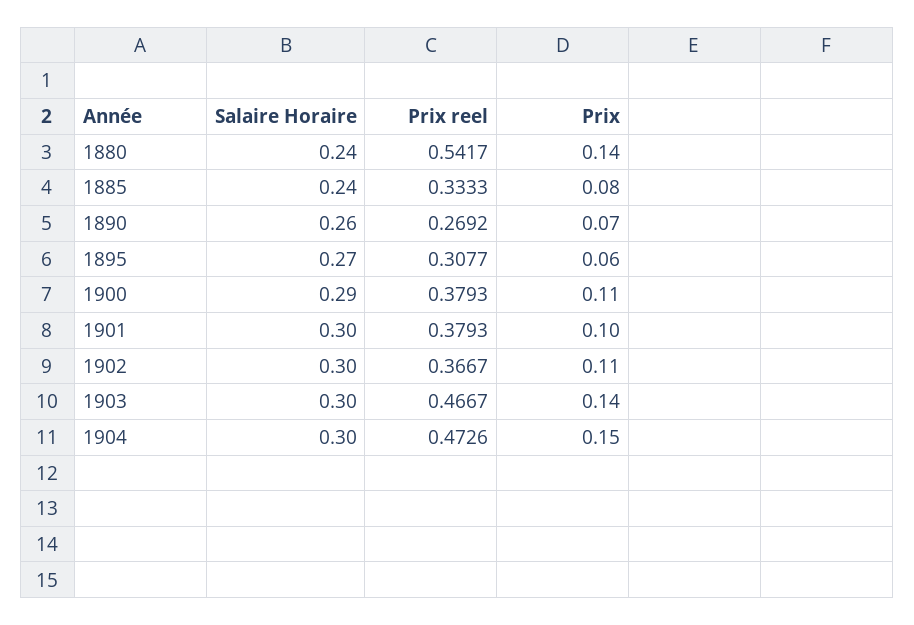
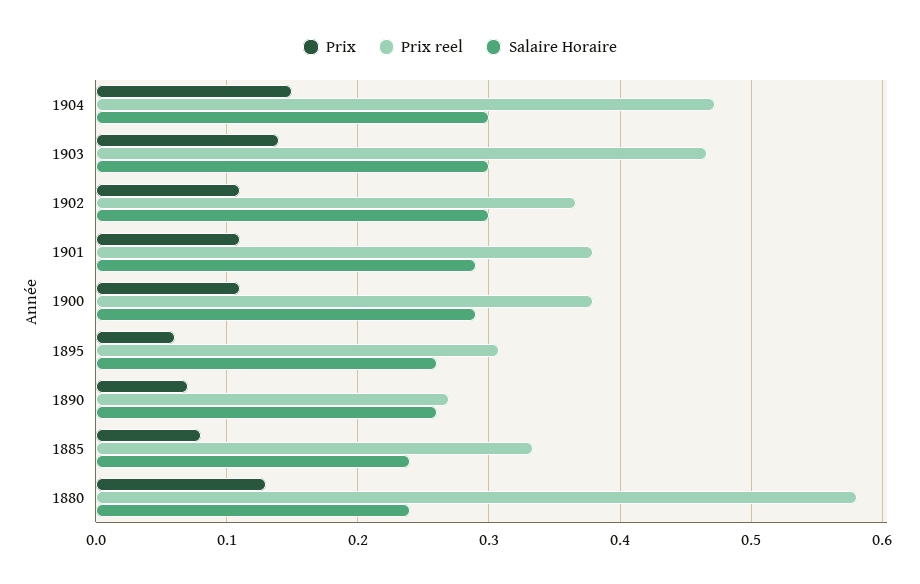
Prix reel, 1880: 0.5417 -> 0.58
Prix, 1880: 0.14 -> 0.13
Salaire Horaire, 1895: 0.27 -> 0.26
Salaire Horaire, 1901: 0.3 -> 0.29
Prix, 1901: 0.1 -> 0.11

